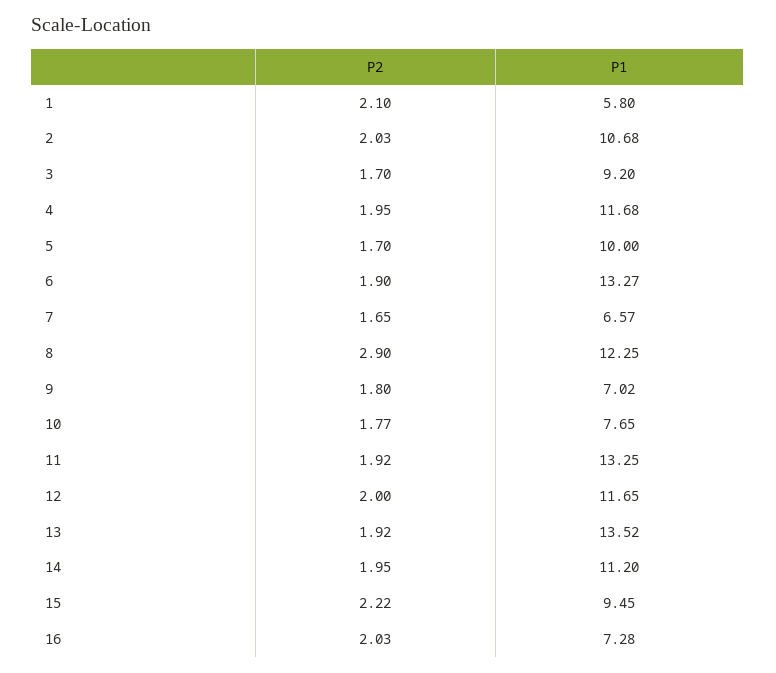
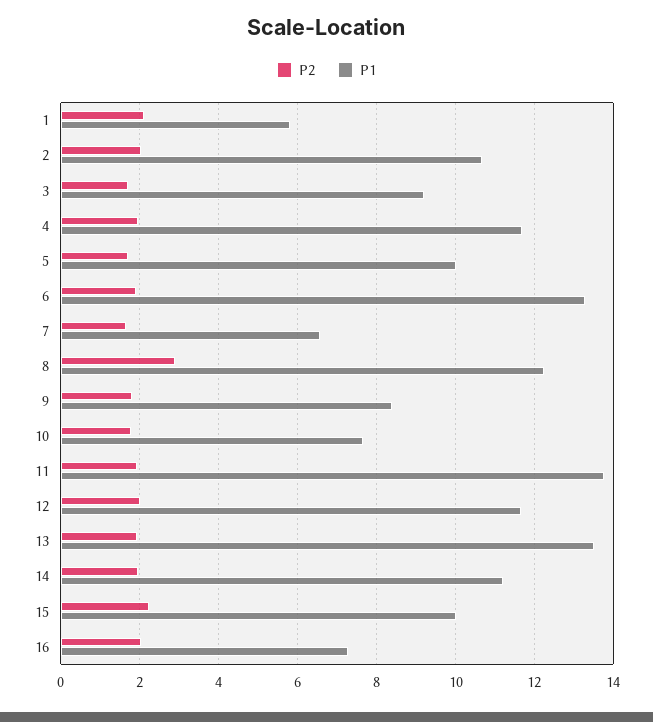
P1, 9: 7.02 -> 8.4
P1, 11: 13.25 -> 13.8
P1, 15: 9.45 -> 10

